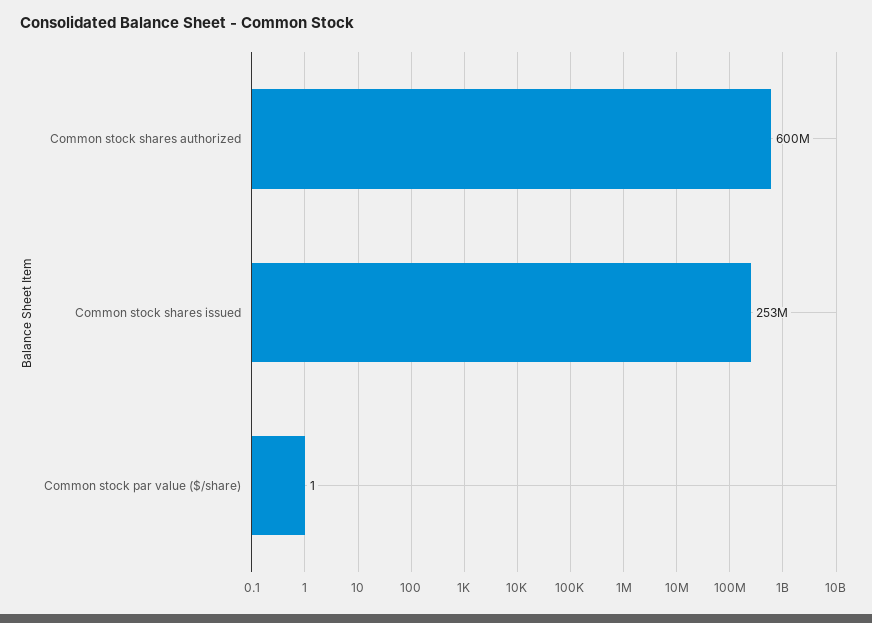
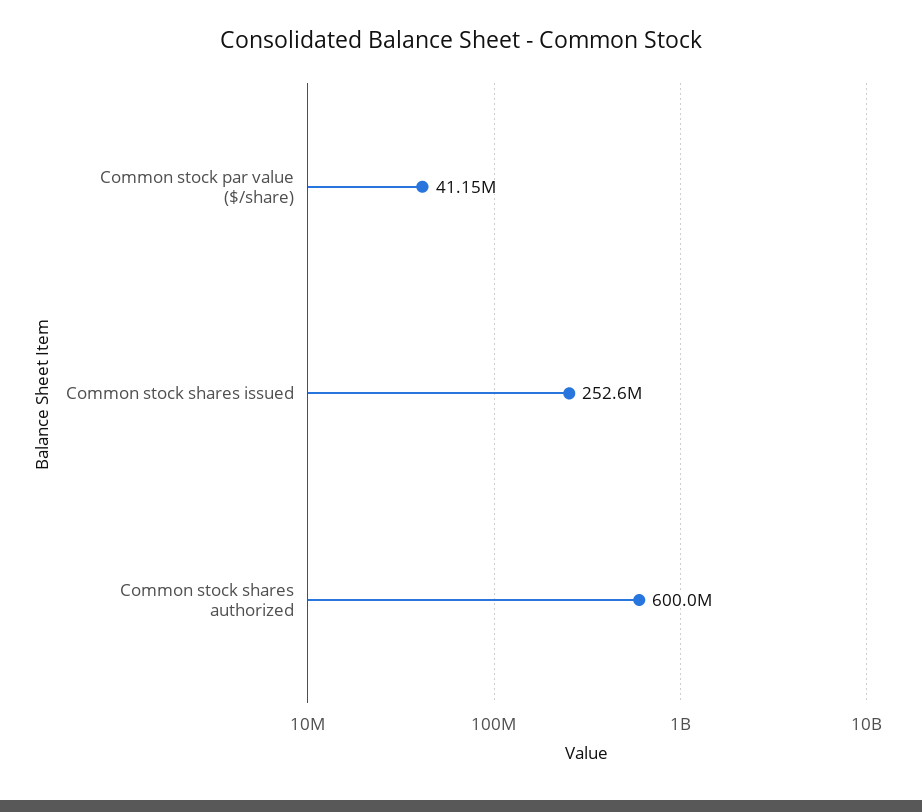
Common stock par value ($/share): 1 -> 41150000

